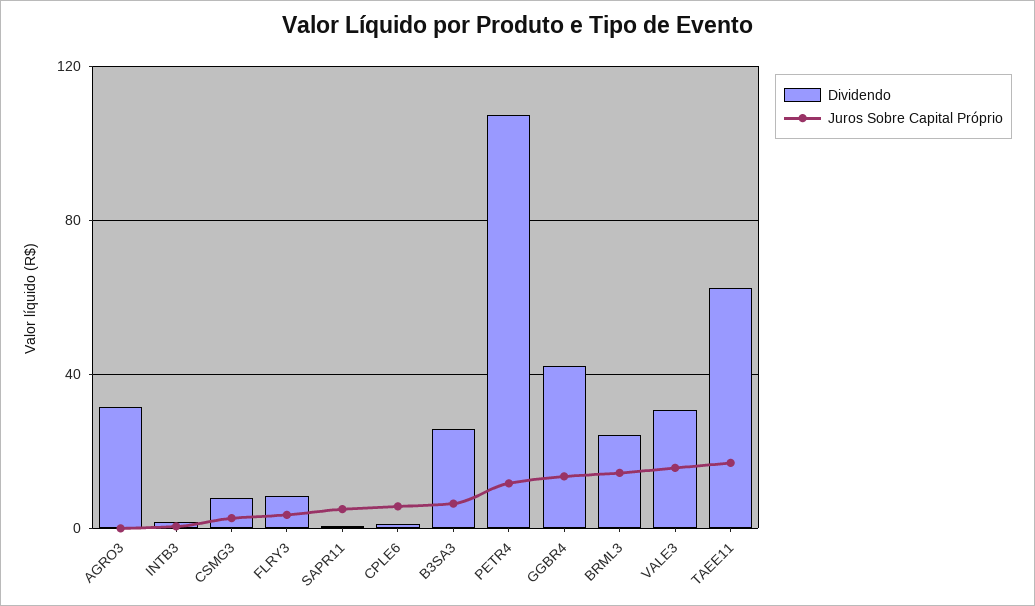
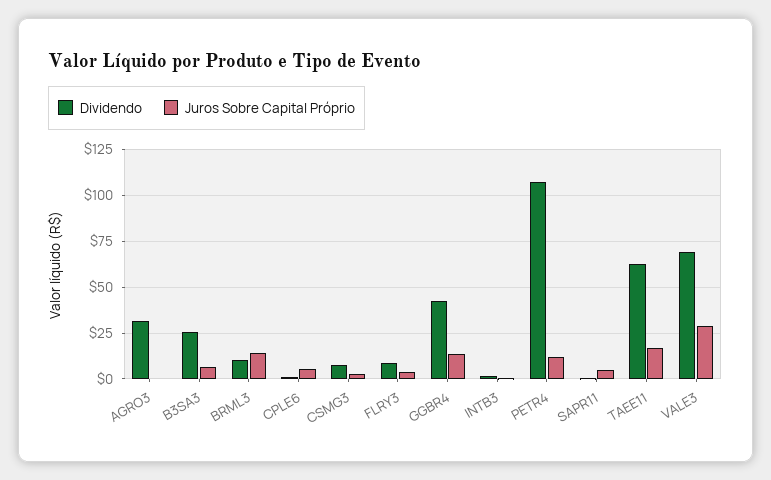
Dividendo, BRML3: 25 -> 10
Dividendo, VALE3: 30 -> 70
Juros Sobre Capital Próprio, VALE3: 15 -> 30

